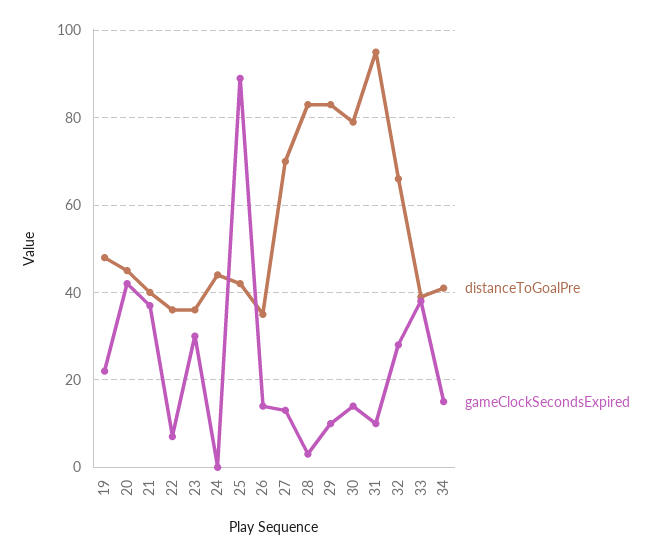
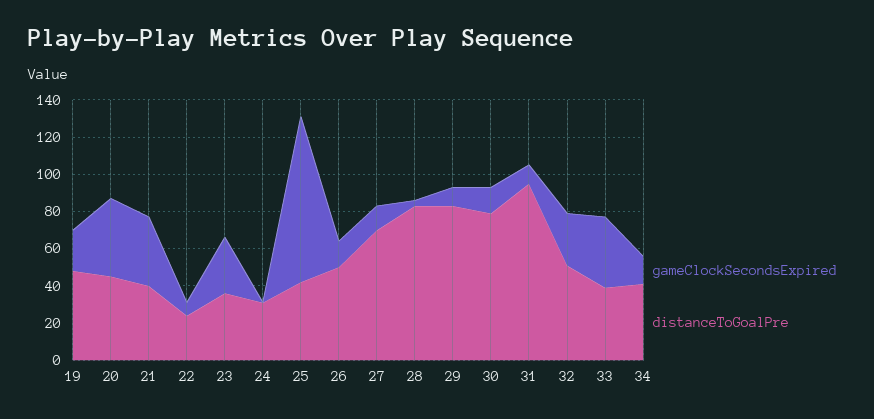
distanceToGoalPre, 22: 35 -> 25
distanceToGoalPre, 24: 45 -> 30
distanceToGoalPre, 26: 35 -> 50
distanceToGoalPre, 32: 65 -> 50

